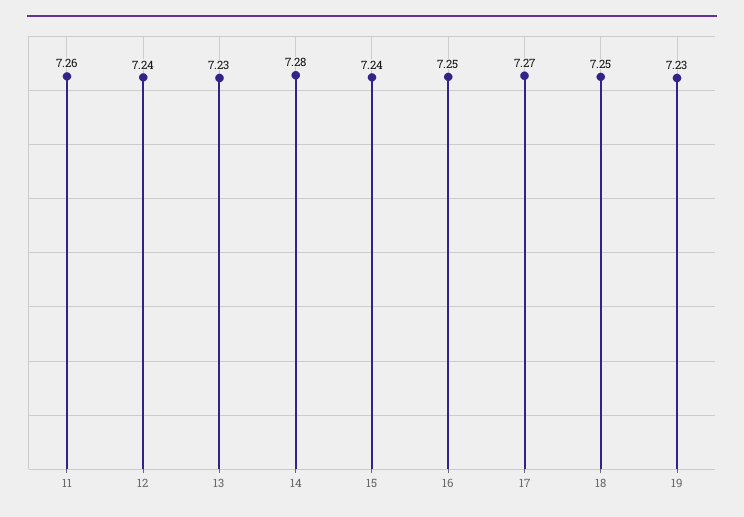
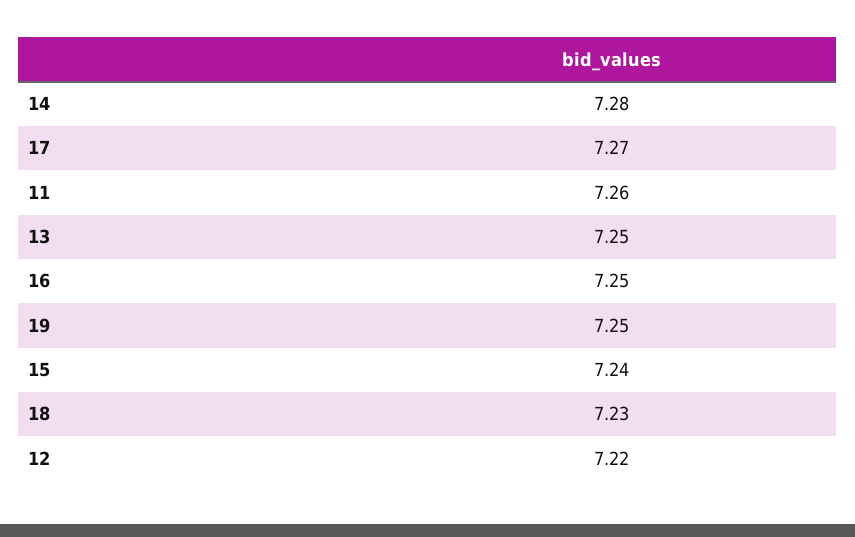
12: 7.24 -> 7.22
13: 7.23 -> 7.25
18: 7.25 -> 7.23
19: 7.23 -> 7.25

